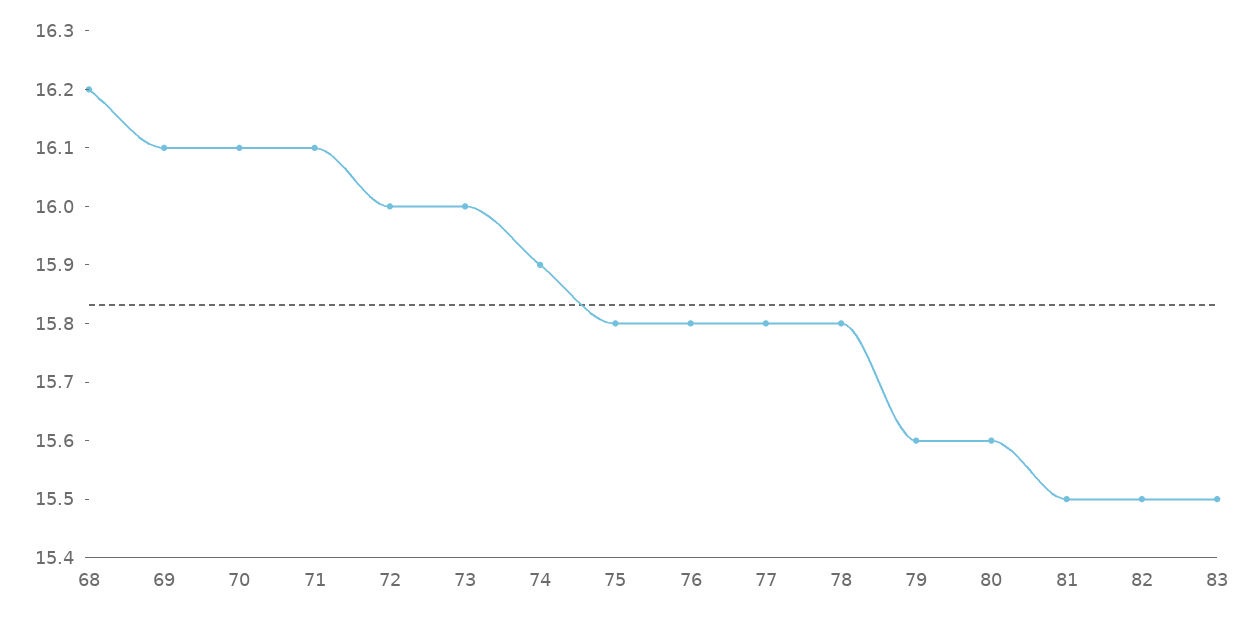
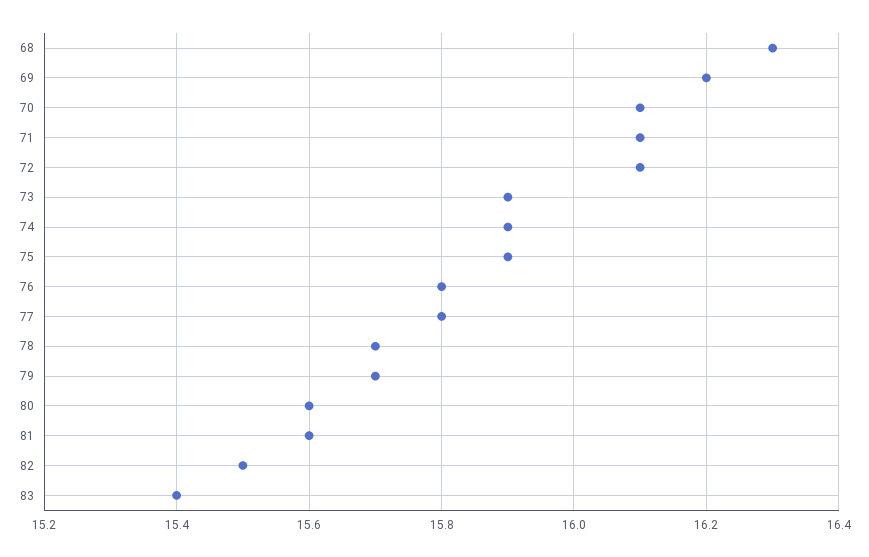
68: 16.2 -> 16.3
69: 16.1 -> 16.2
72: 16 -> 16.1
73: 16 -> 15.9
75: 15.8 -> 15.9
78: 15.8 -> 15.7
79: 15.6 -> 15.7
81: 15.5 -> 15.6
83: 15.5 -> 15.4

